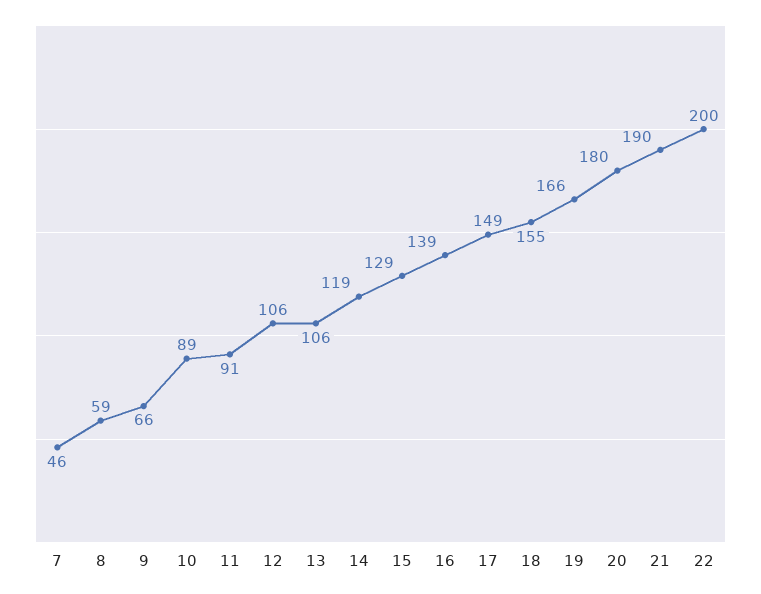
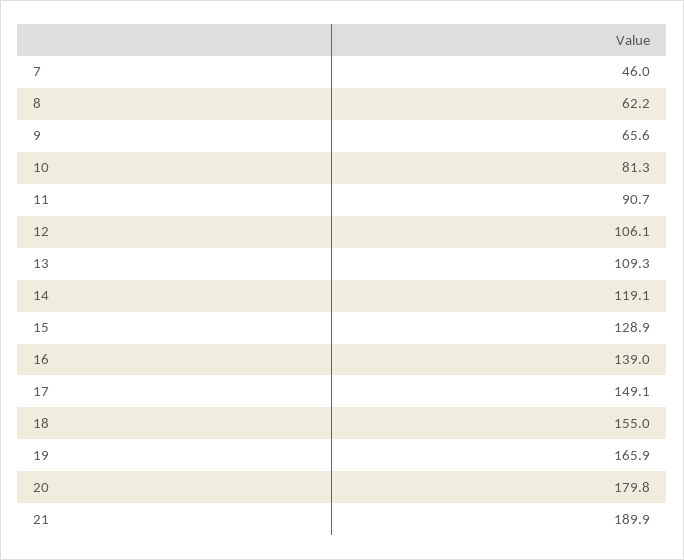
8: 59 -> 62.2
10: 89 -> 81.3
13: 106 -> 109.3
22: 200 -> none

